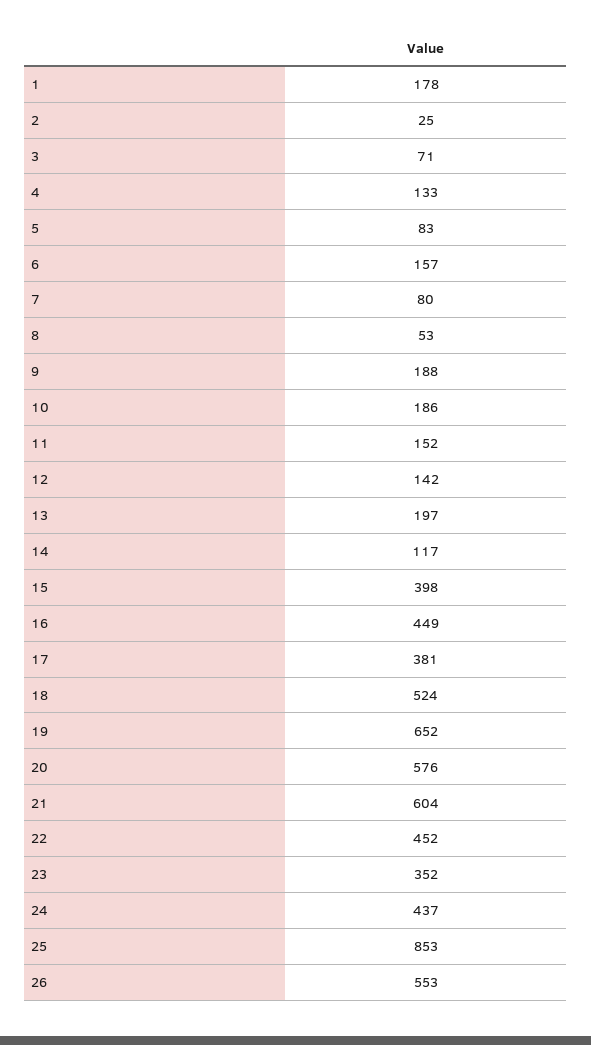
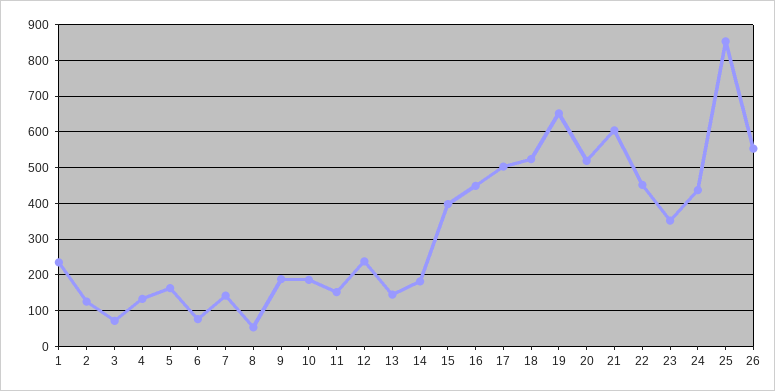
1: 178 -> 240
2: 25 -> 120
5: 83 -> 160
6: 157 -> 80
7: 80 -> 140
12: 142 -> 240
13: 197 -> 140
14: 117 -> 180
17: 381 -> 500
20: 576 -> 520

